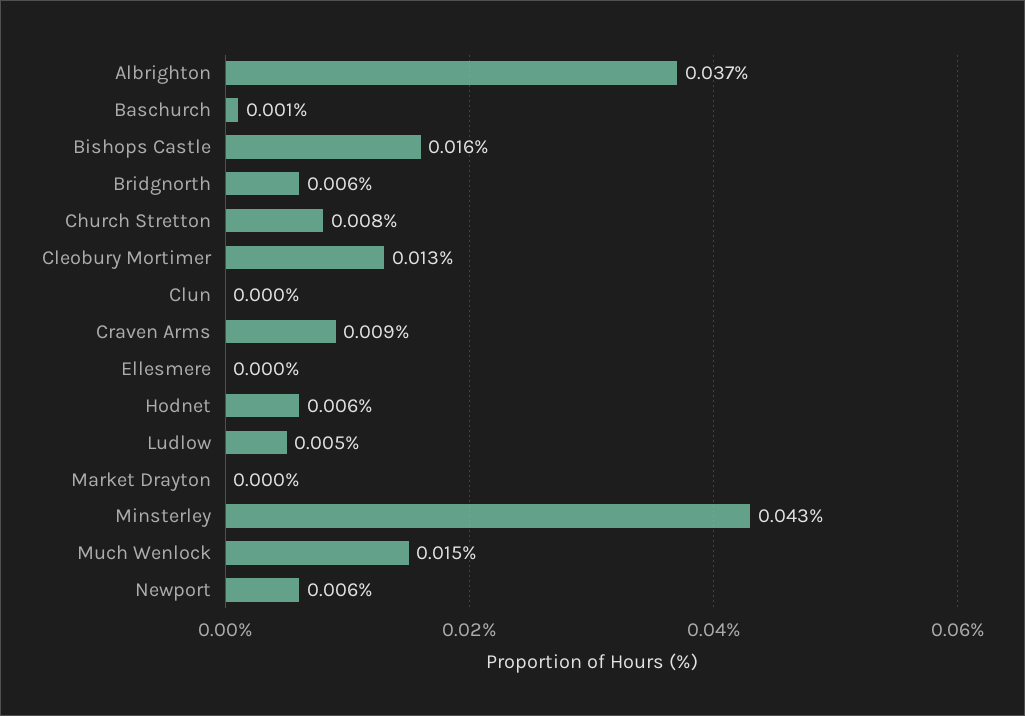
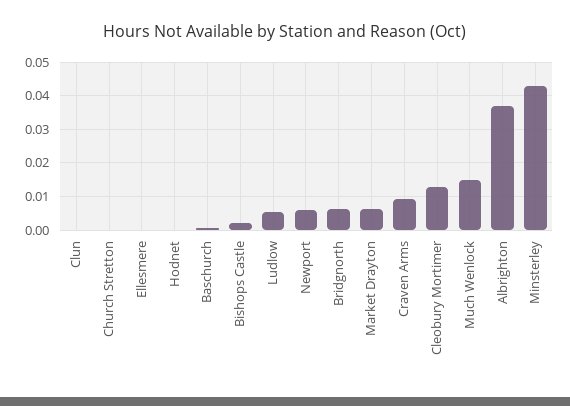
Bishops Castle: 0.016 -> 0.002
Church Stretton: 0.008 -> 0
Hodnet: 0.006 -> 0
Market Drayton: 0 -> 0.006

